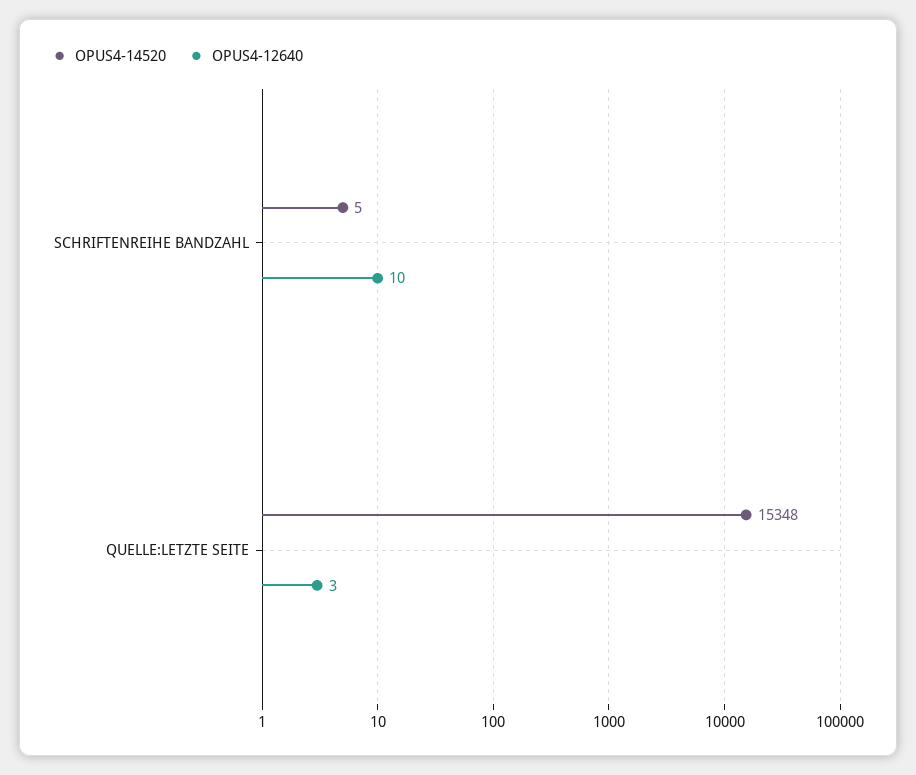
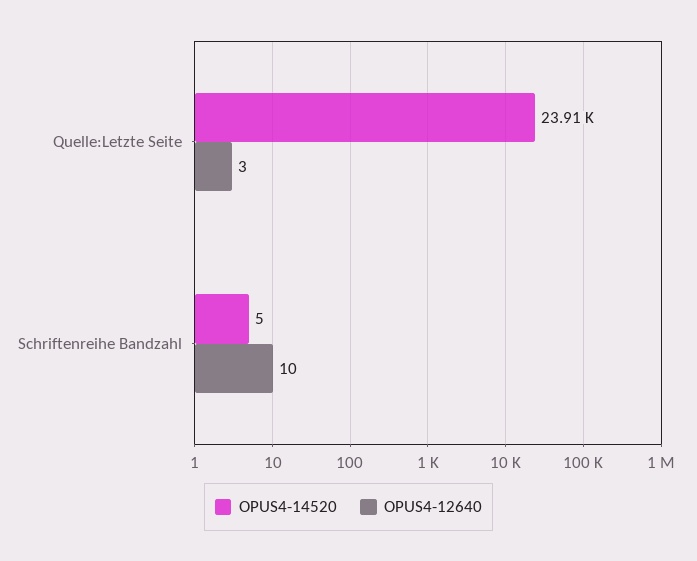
OPUS4-14520, QUELLE:LETZTE SEITE: 15348 -> 23910

